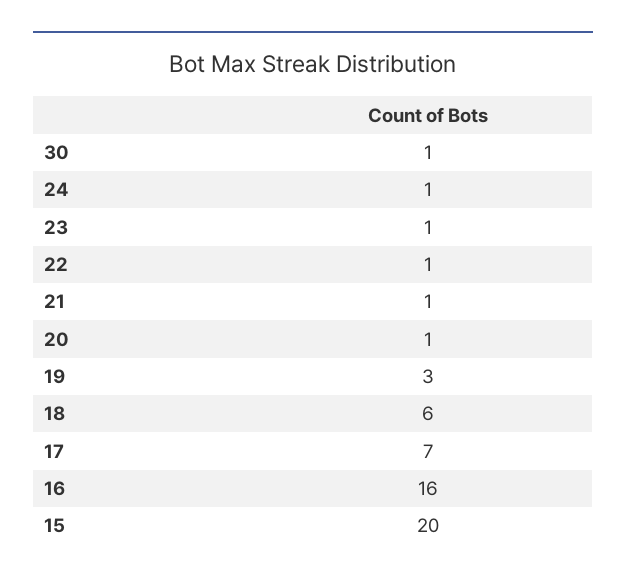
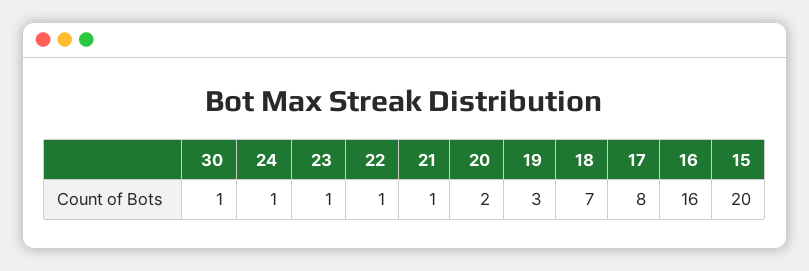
20: 1 -> 2
18: 6 -> 7
17: 7 -> 8

